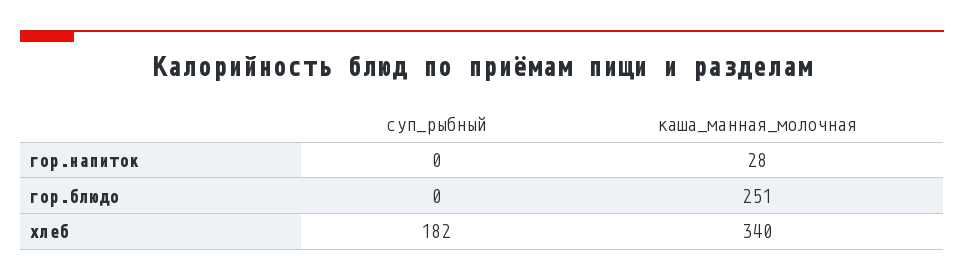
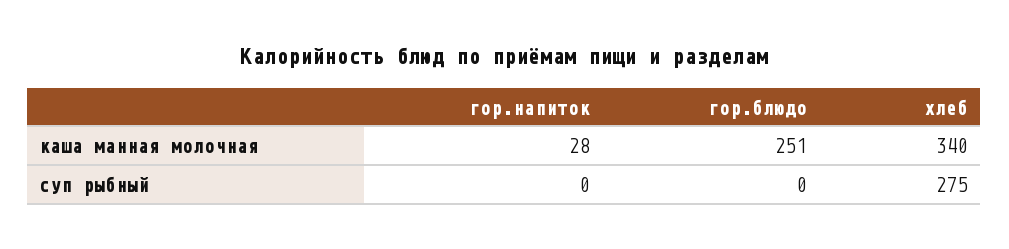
суп_рыбный, хлеб: 182 -> 275

